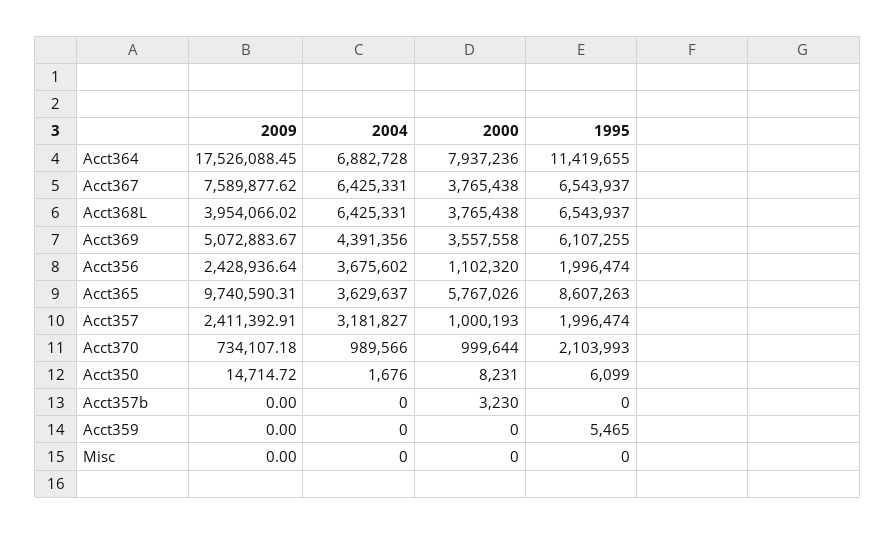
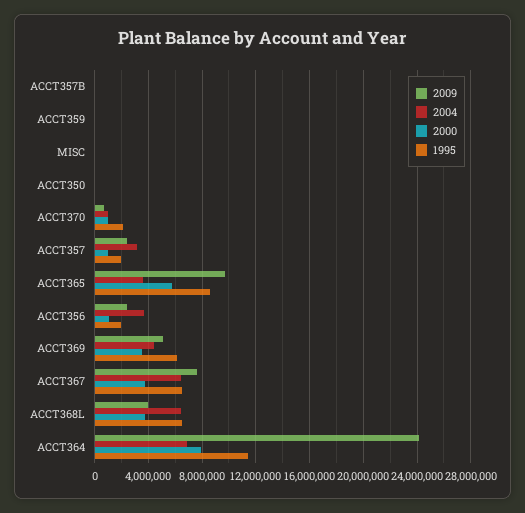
2009, Acct364: 17526088.45 -> 24000000

